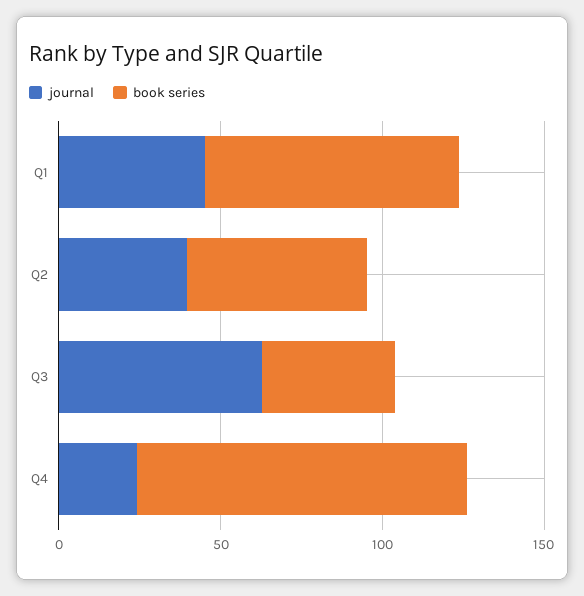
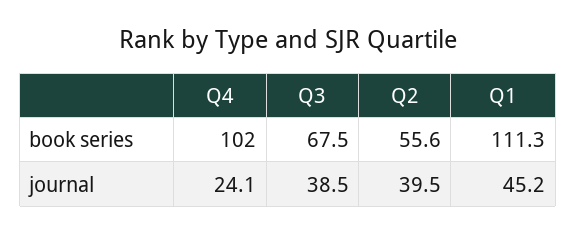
book series, Q1: 80 -> 111.3
journal, Q3: 60 -> 38.5
book series, Q3: 40 -> 67.5

